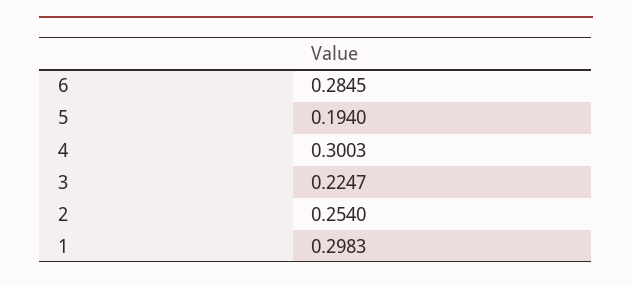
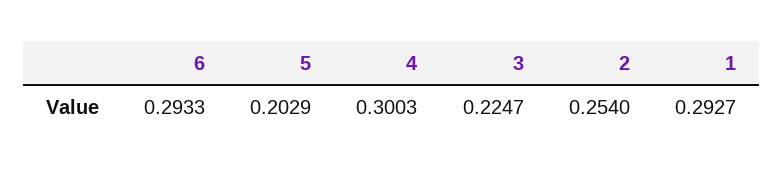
6: 0.2845 -> 0.2933
5: 0.194 -> 0.2029
1: 0.2983 -> 0.2927

